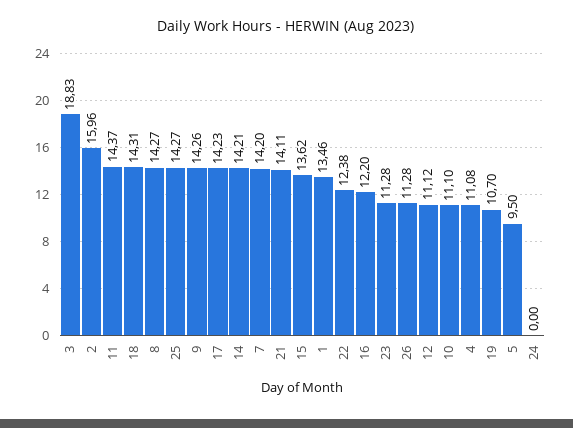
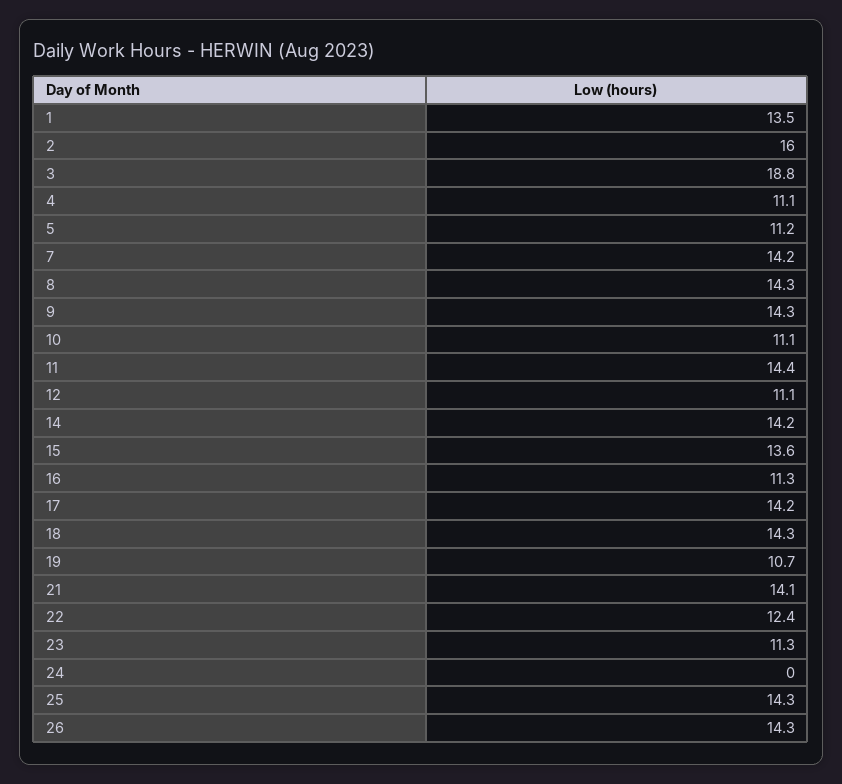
16: 12.2 -> 11.3
26: 11.28 -> 14.3
5: 9.5 -> 11.2

